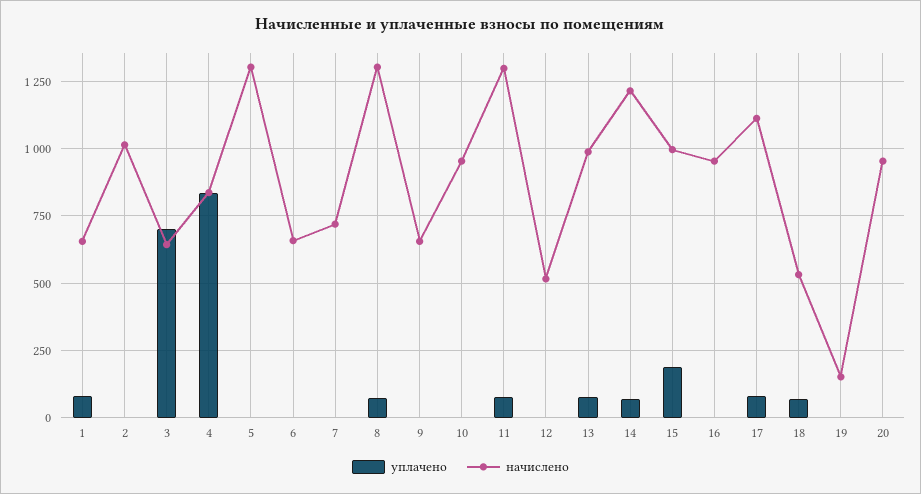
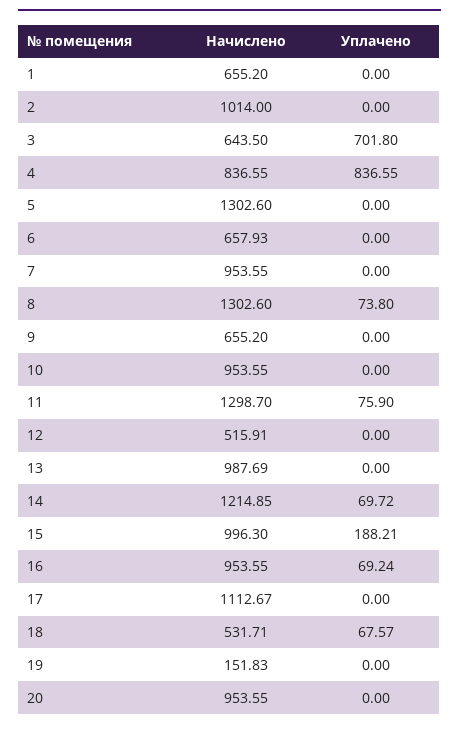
уплачено, 1: 75 -> 0
начислено, 7: 725 -> 953.55
уплачено, 13: 75 -> 0
уплачено, 16: 0 -> 69.24
уплачено, 17: 75 -> 0

